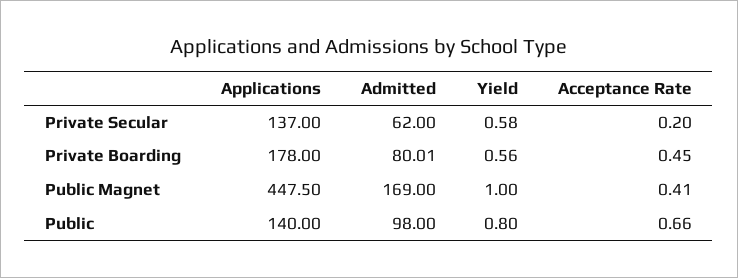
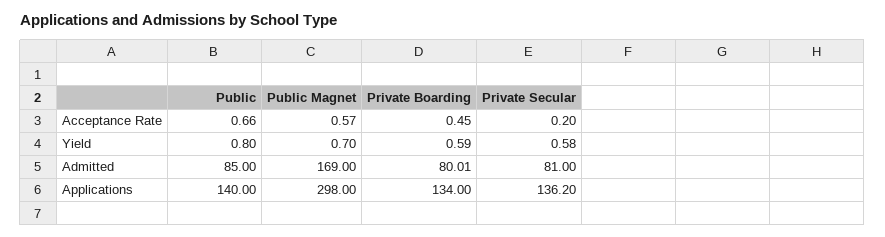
Applications, Private Secular: 137 -> 136.2
Admitted, Private Secular: 62 -> 81
Applications, Private Boarding: 178 -> 134
Yield, Private Boarding: 0.56 -> 0.59
Applications, Public Magnet: 447.5 -> 298
Yield, Public Magnet: 1 -> 0.7
Acceptance Rate, Public Magnet: 0.41 -> 0.57
Admitted, Public: 98 -> 85

